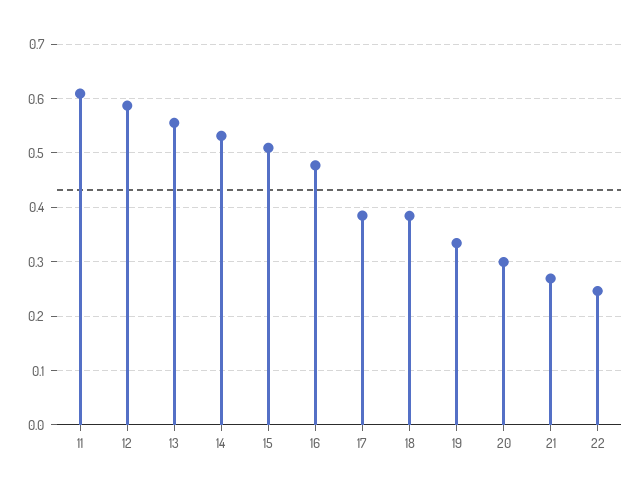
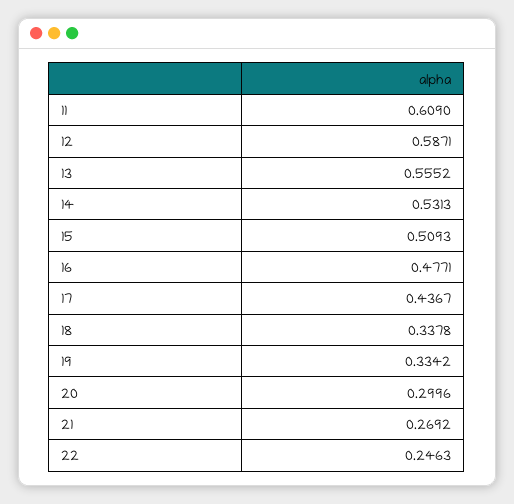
17: 0.38 -> 0.4367
18: 0.38 -> 0.3378

